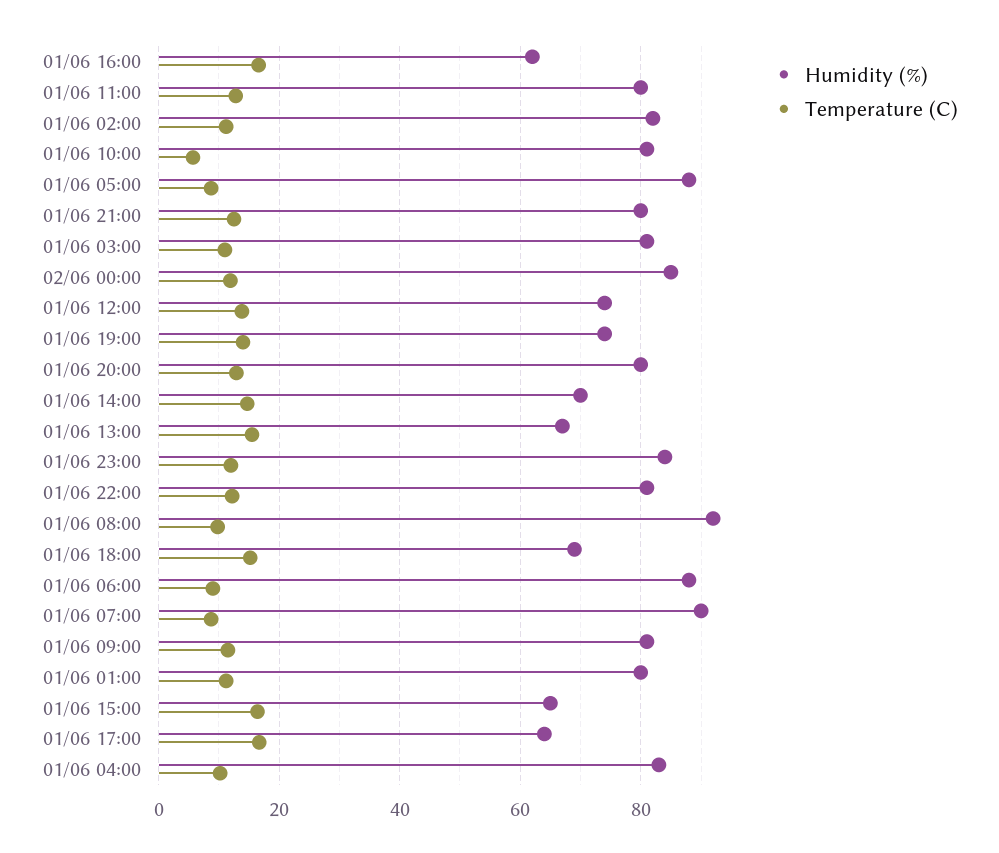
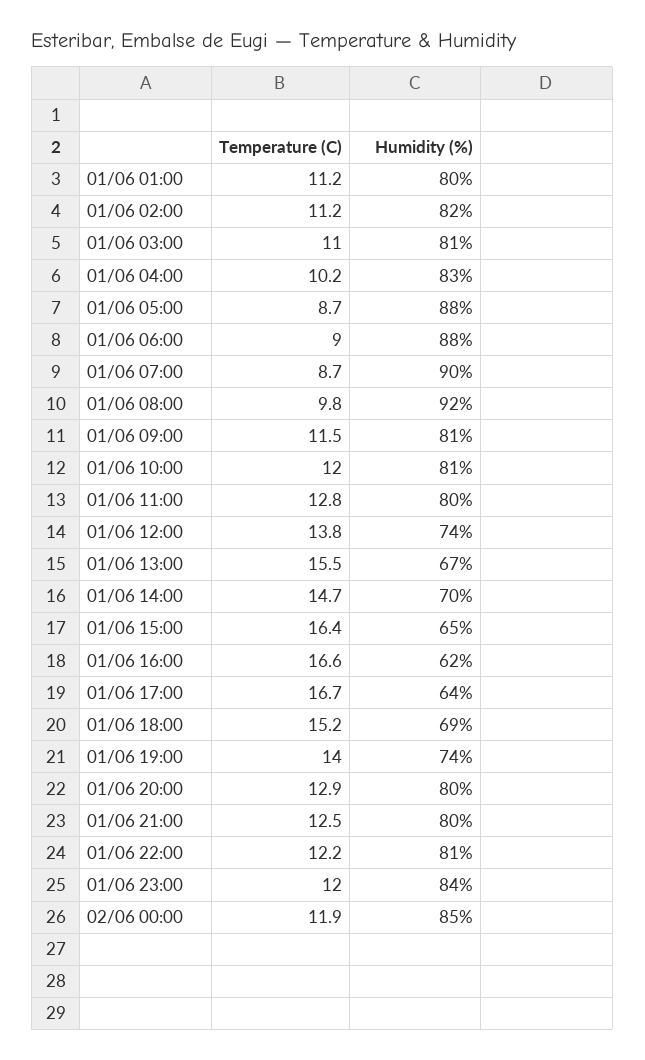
Temperature (C), 01/06 10:00: 6 -> 12

